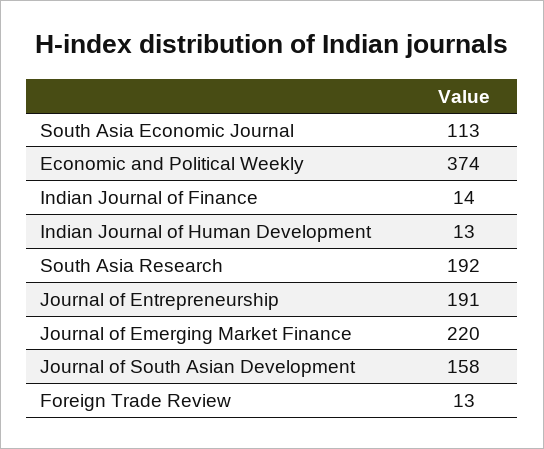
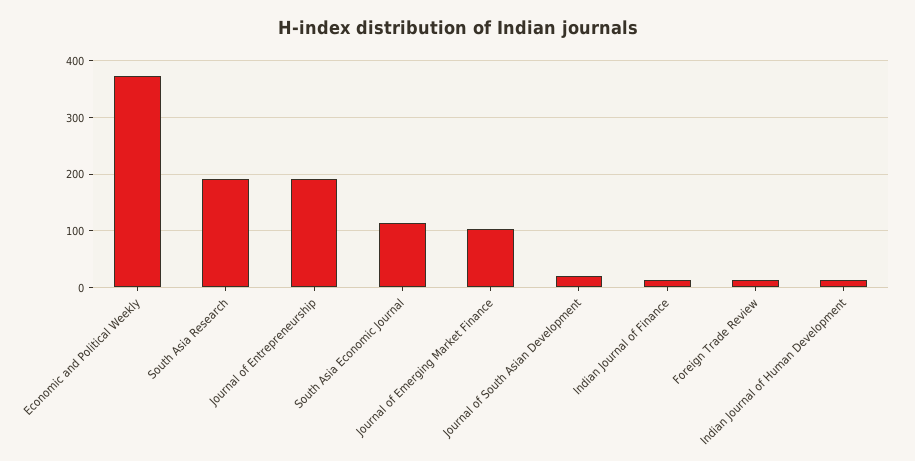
Journal of Emerging Market Finance: 220 -> 100
Journal of South Asian Development: 158 -> 20

